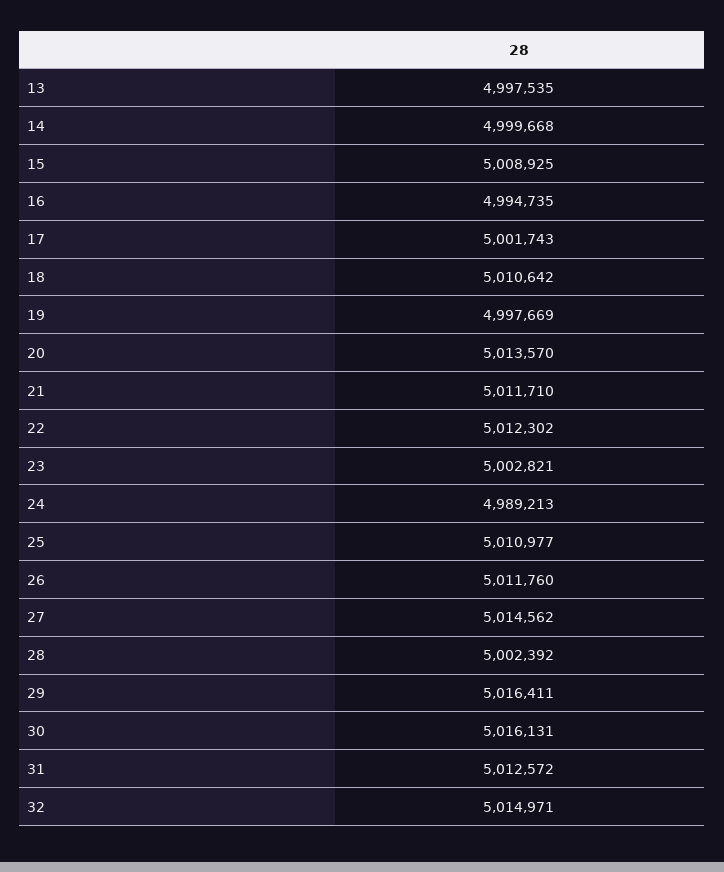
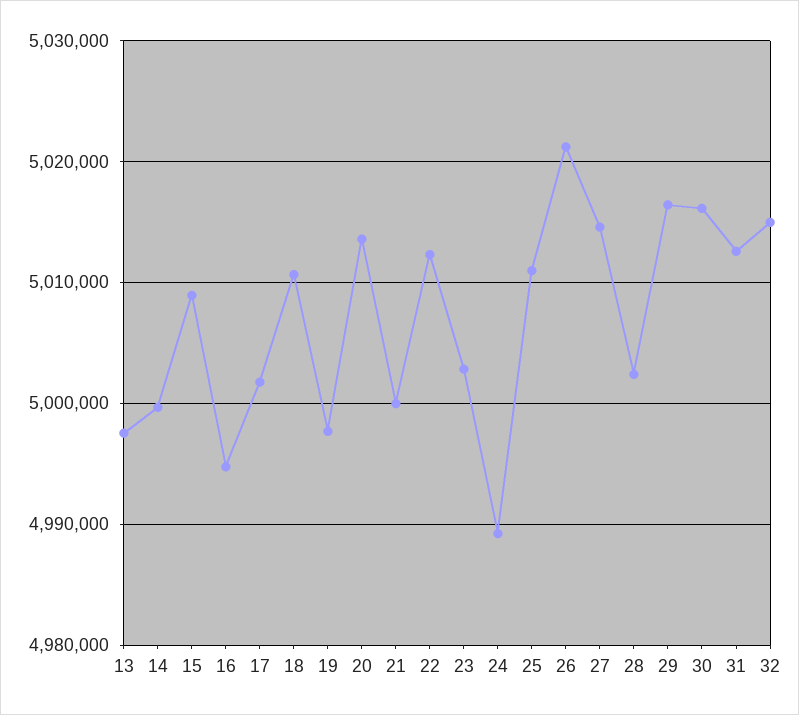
21: 5011710 -> 5000000
26: 5011760 -> 5021000

